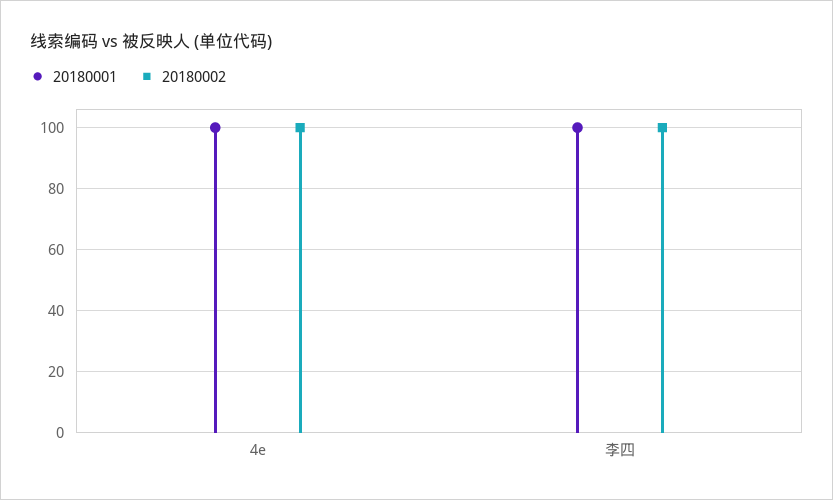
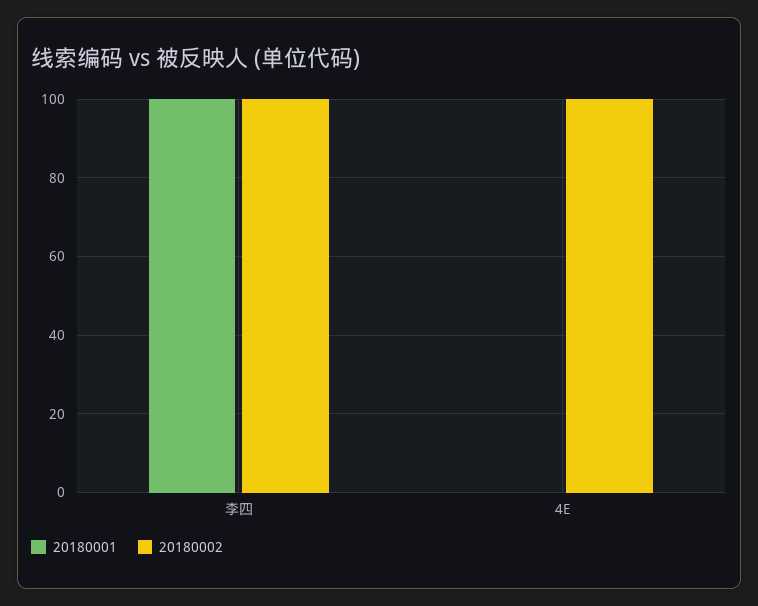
20180001, 4e: 100 -> 0

